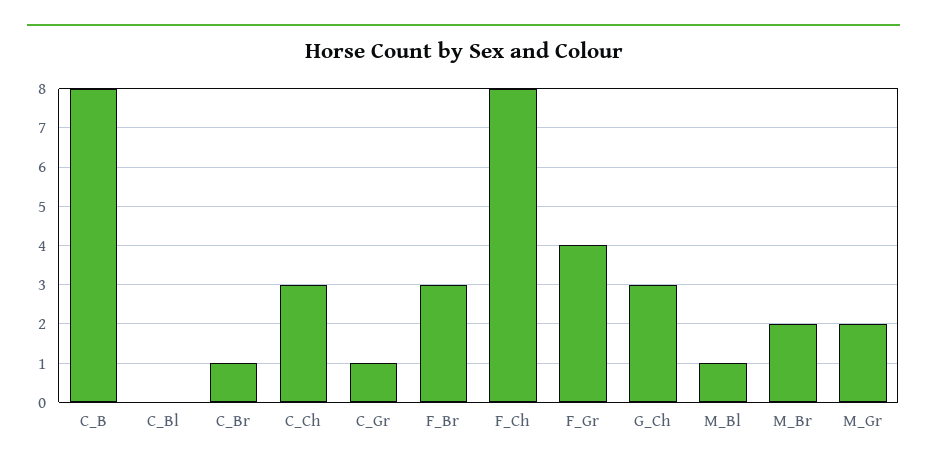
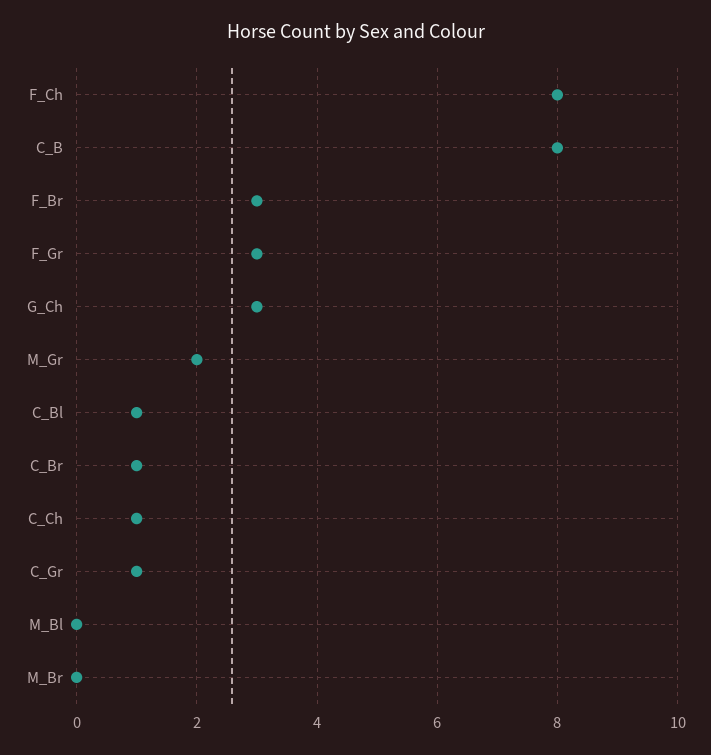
C_Bl: 0 -> 1
C_Ch: 3 -> 1
F_Gr: 4 -> 3
M_Bl: 1 -> 0
M_Br: 2 -> 0

